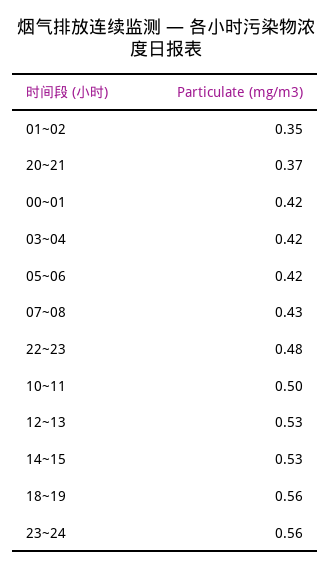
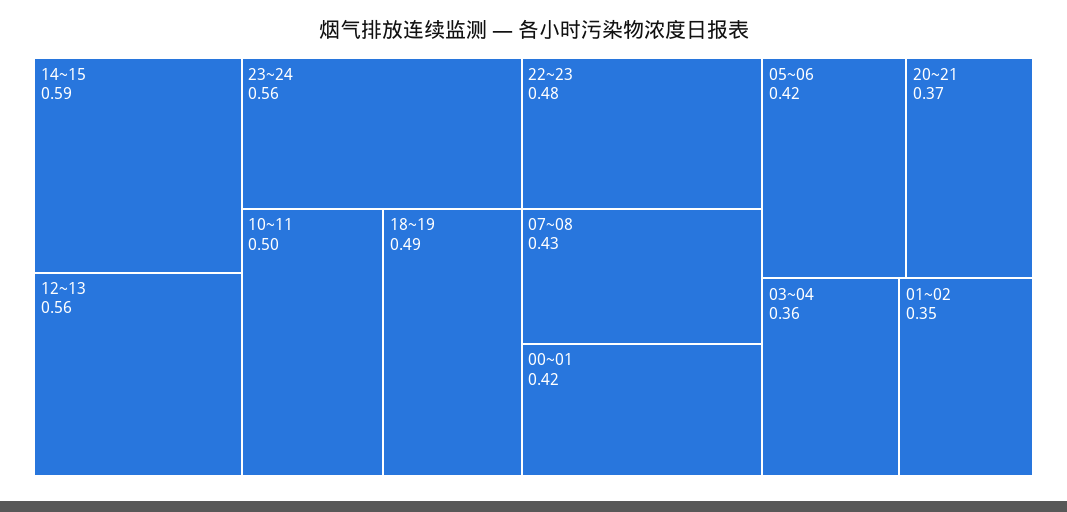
03~04: 0.42 -> 0.36
12~13: 0.53 -> 0.56
14~15: 0.53 -> 0.59
18~19: 0.56 -> 0.49

